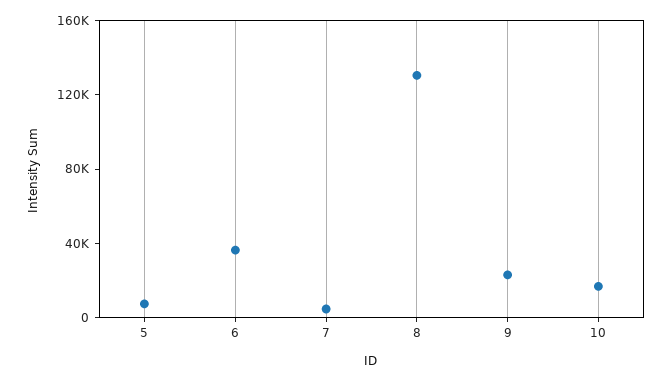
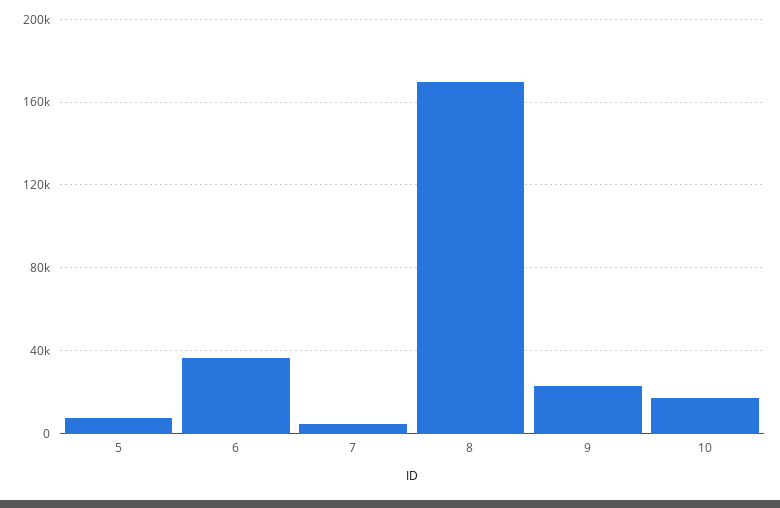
8: 130000 -> 170000

